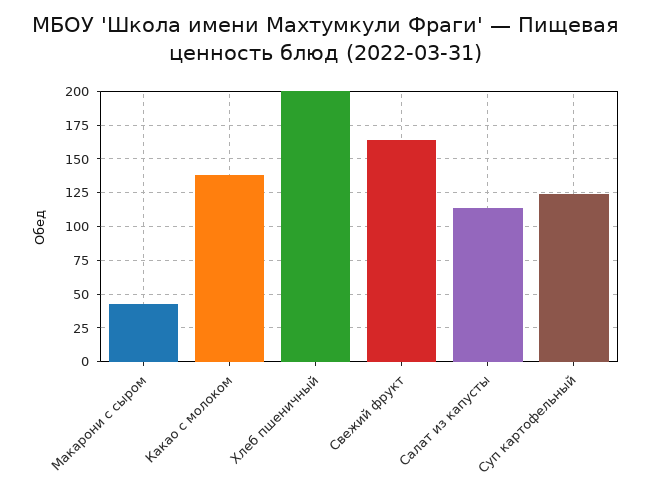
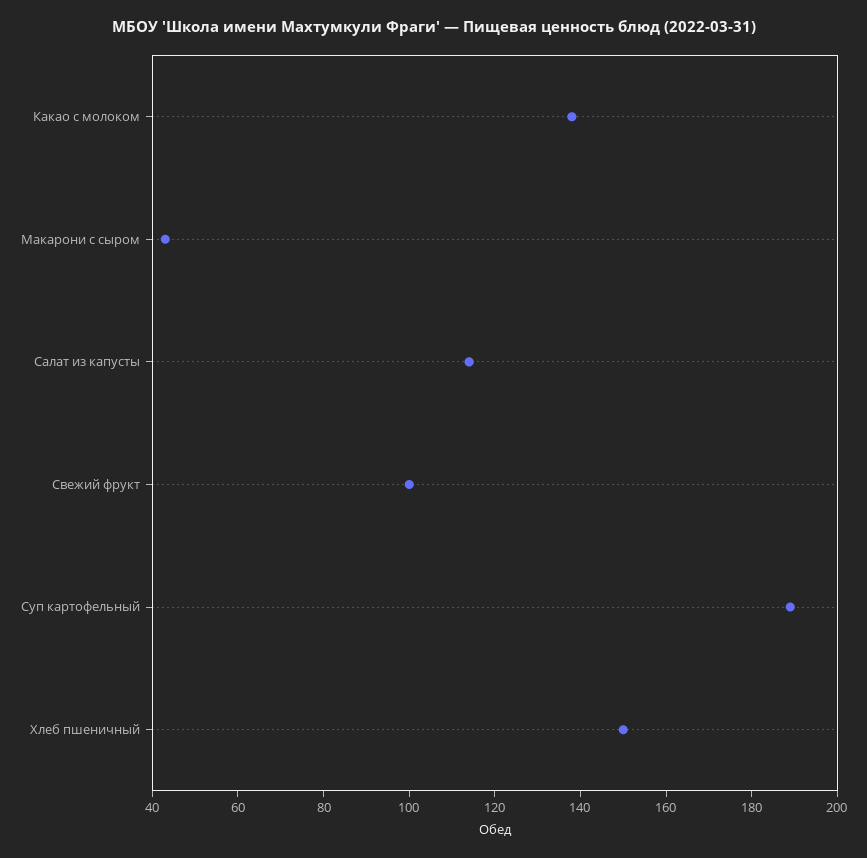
Хлеб пшеничный: 200 -> 150
Свежий фрукт: 165 -> 100
Суп картофельный: 125 -> 190

